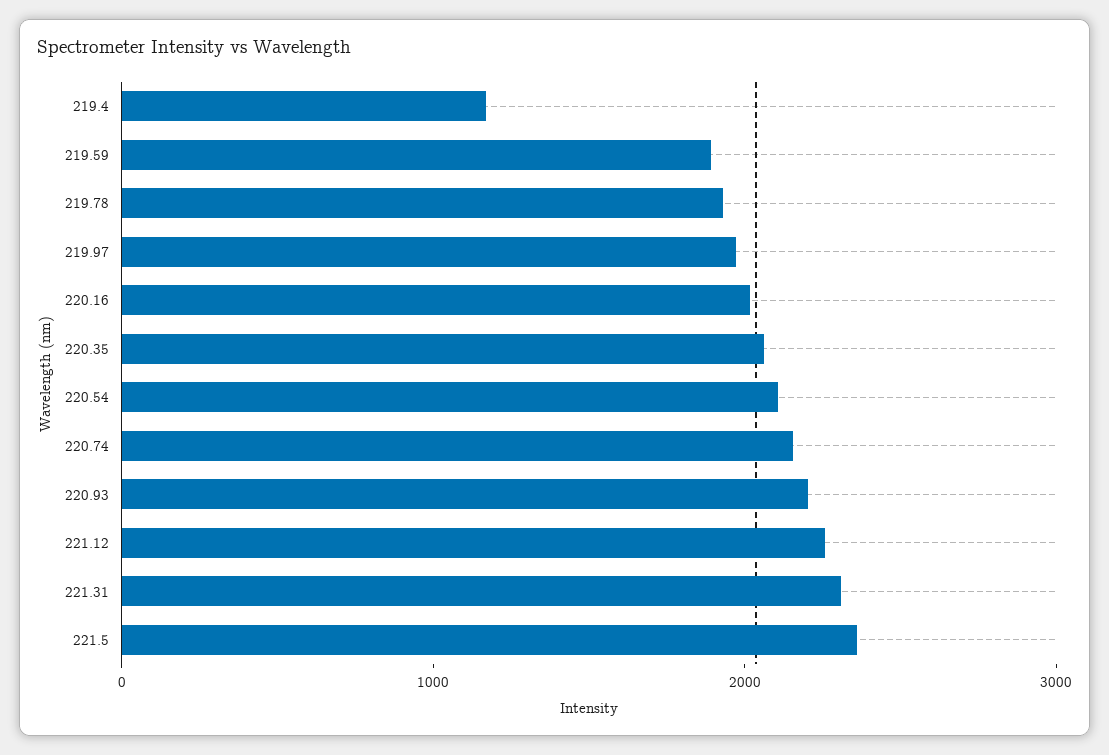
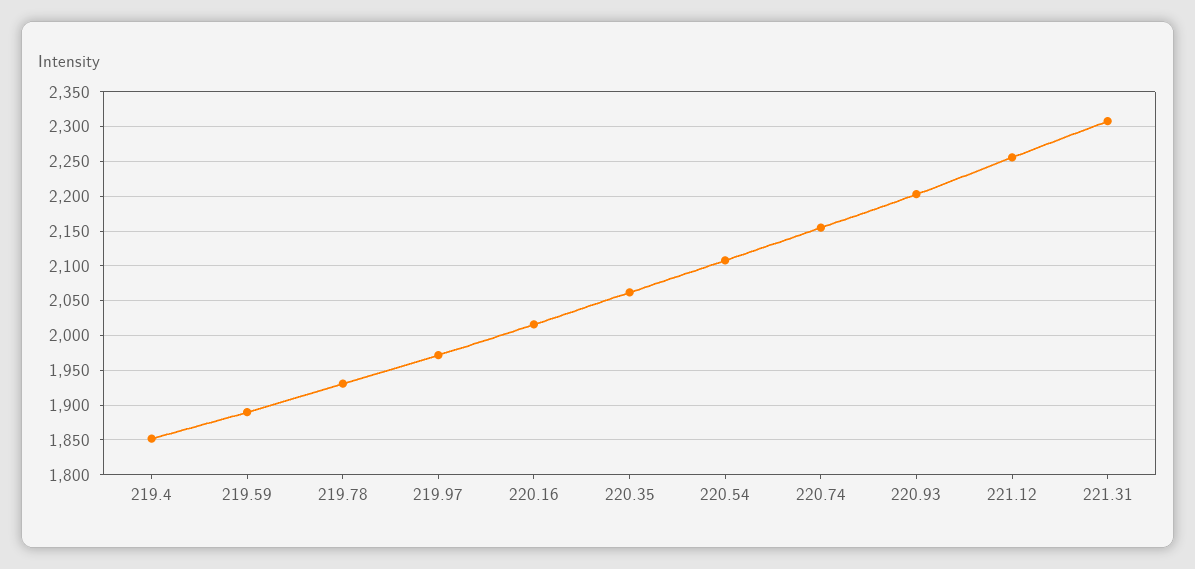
219.4: 1200 -> 1850
221.5: 2400 -> none

